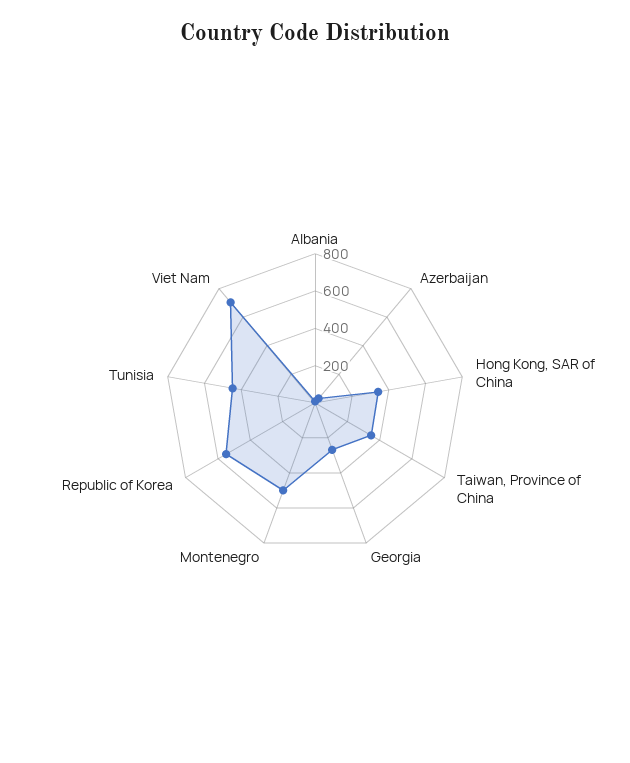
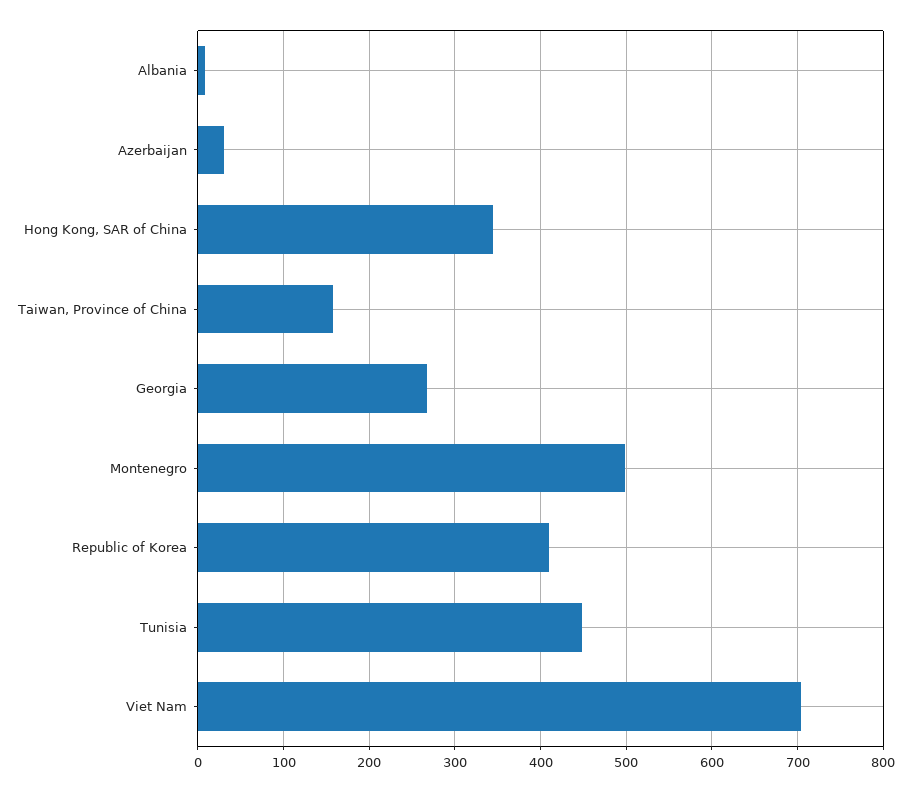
Taiwan, Province of China: 350 -> 160
Republic of Korea: 550 -> 410

